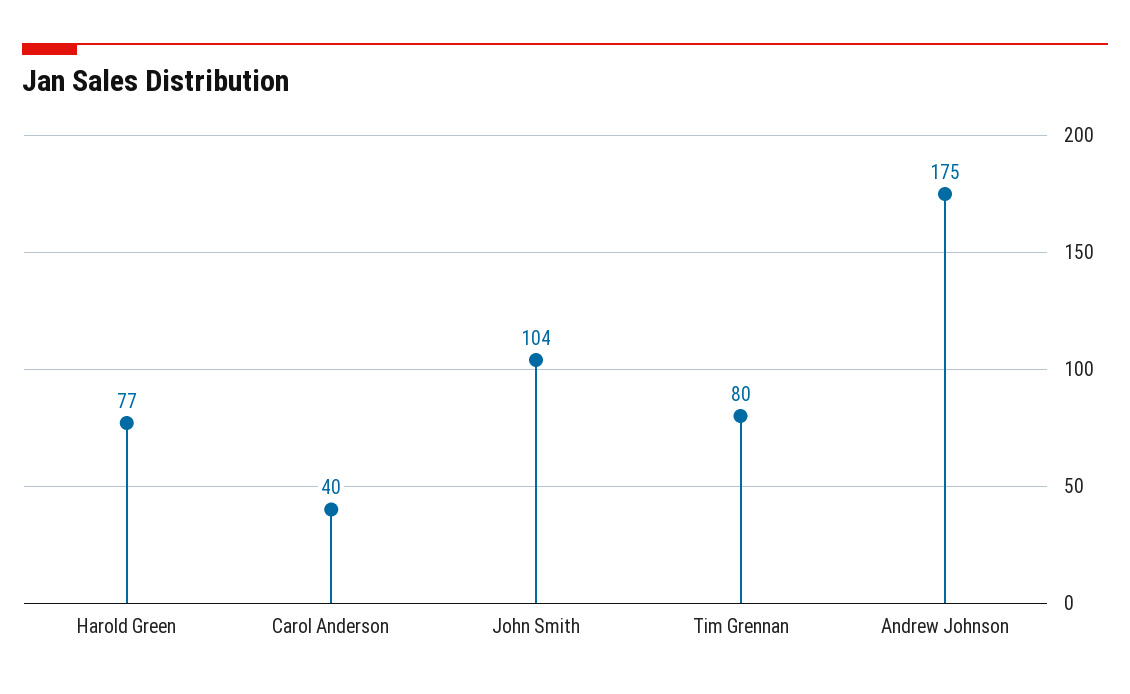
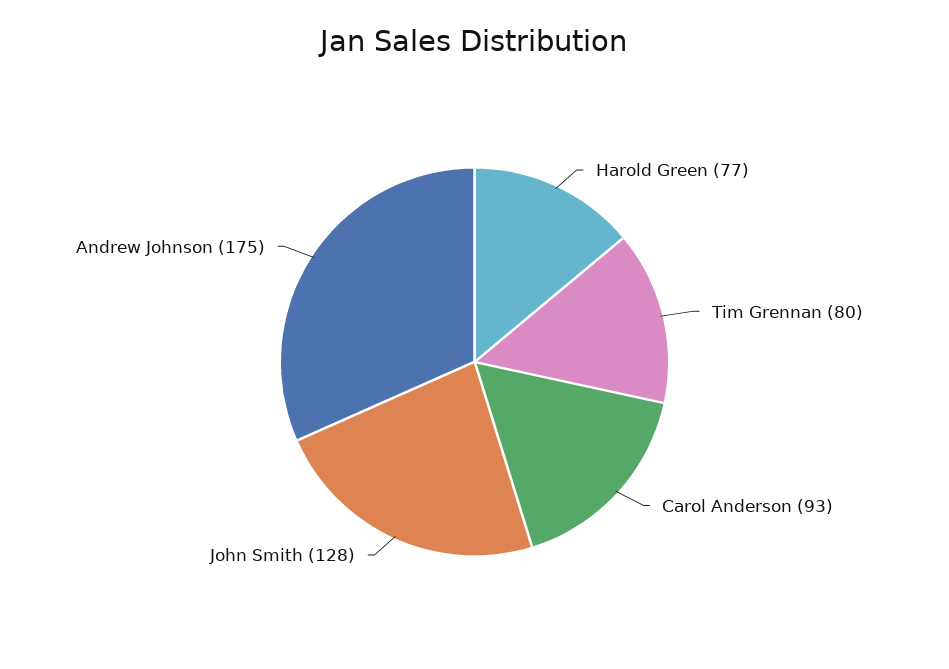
Carol Anderson: 40 -> 93
John Smith: 104 -> 128

